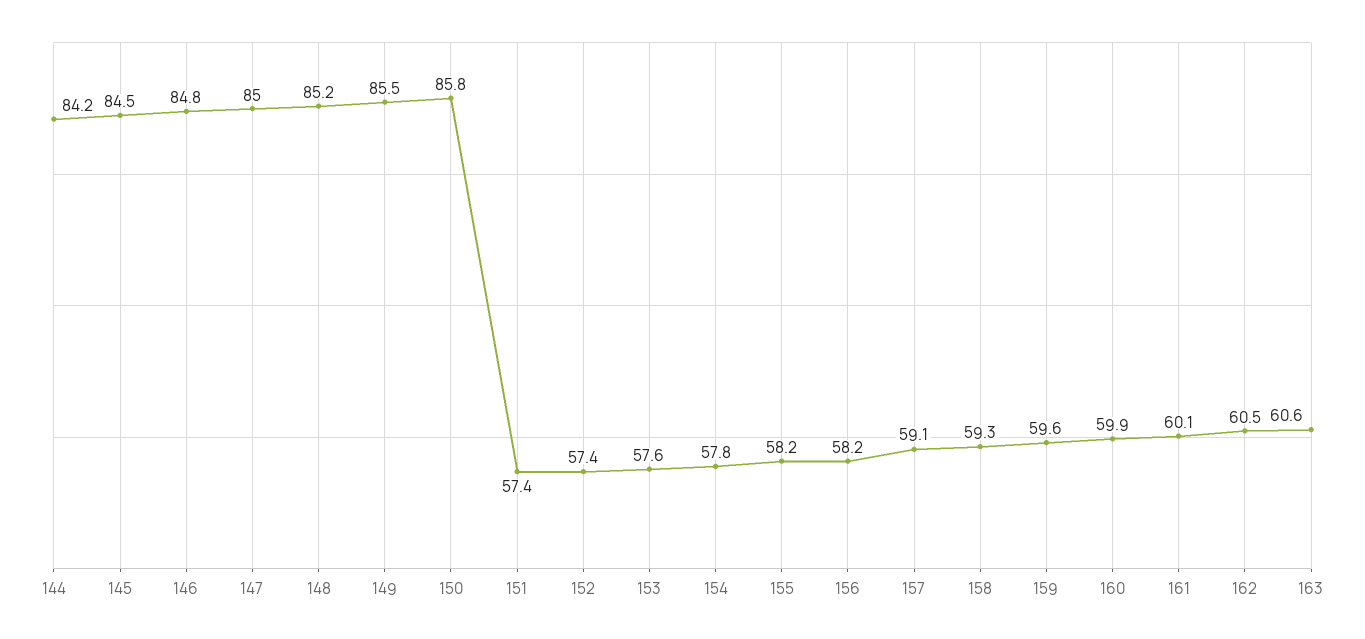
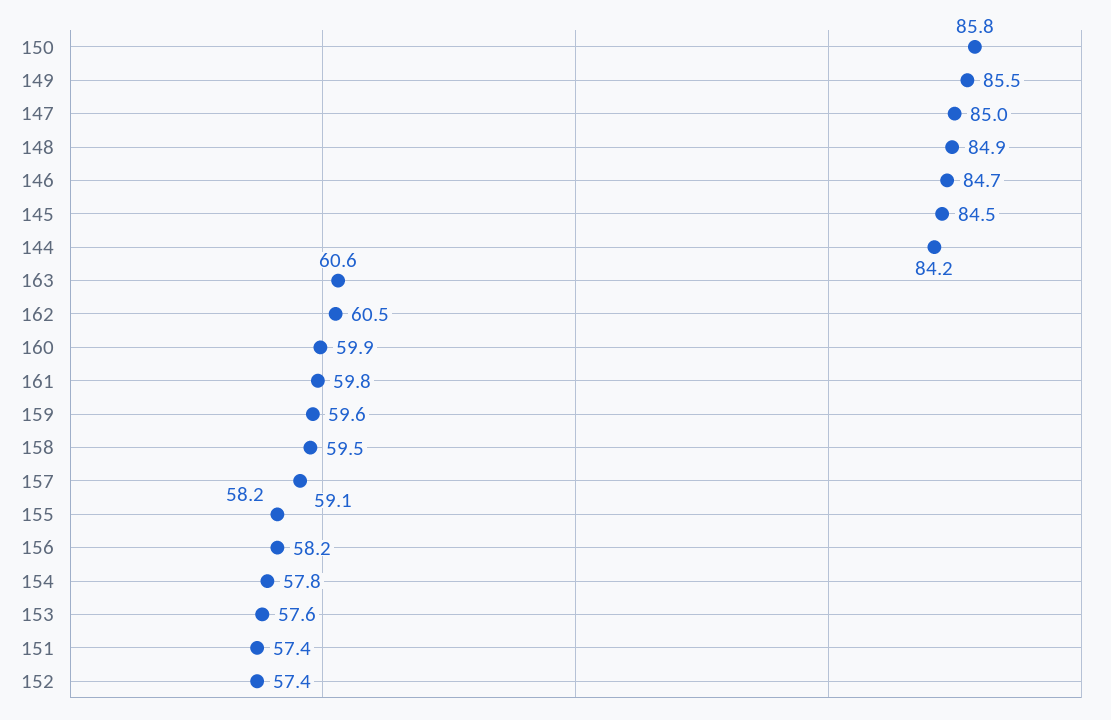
146: 84.8 -> 84.7
148: 85.2 -> 84.9
158: 59.3 -> 59.5
161: 60.1 -> 59.8

